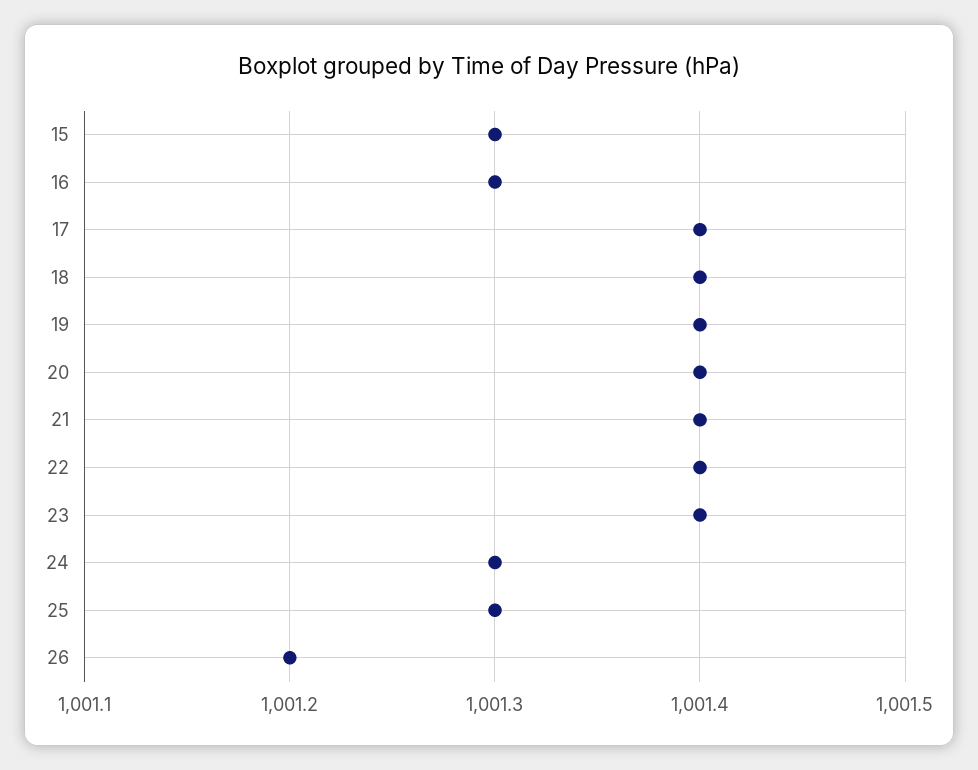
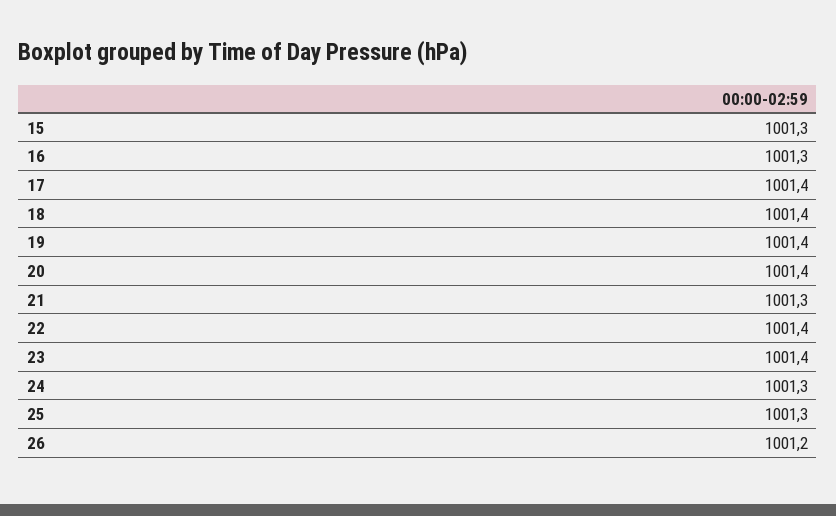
21: 1001.4 -> 1001.3

